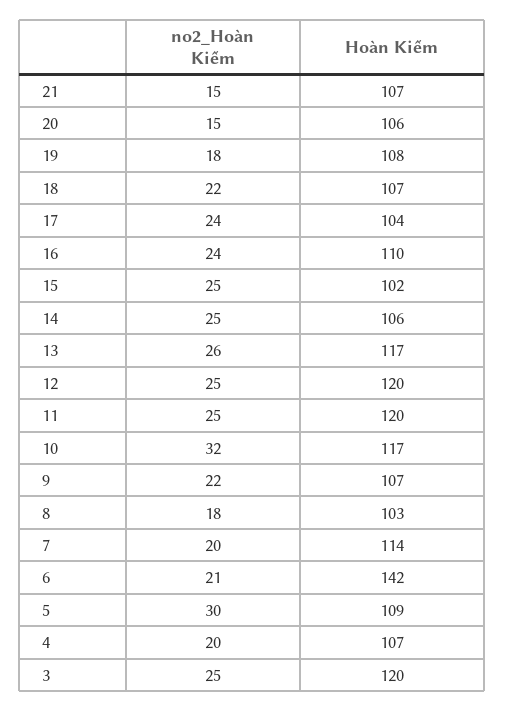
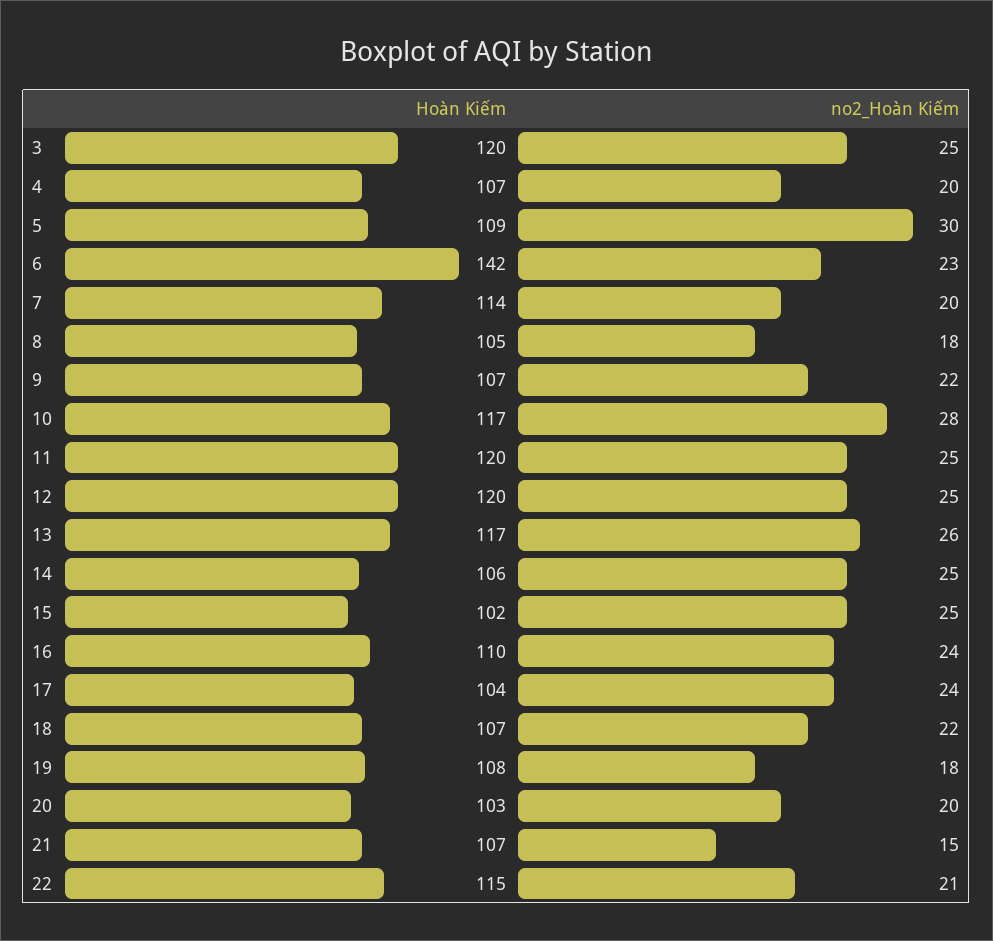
no2_Hoàn Kiếm, 20: 15 -> 20
Hoàn Kiếm, 20: 106 -> 103
no2_Hoàn Kiếm, 10: 32 -> 28
Hoàn Kiếm, 8: 103 -> 105
no2_Hoàn Kiếm, 6: 21 -> 23
Hoàn Kiếm, 22: none -> 115
no2_Hoàn Kiếm, 22: none -> 21

